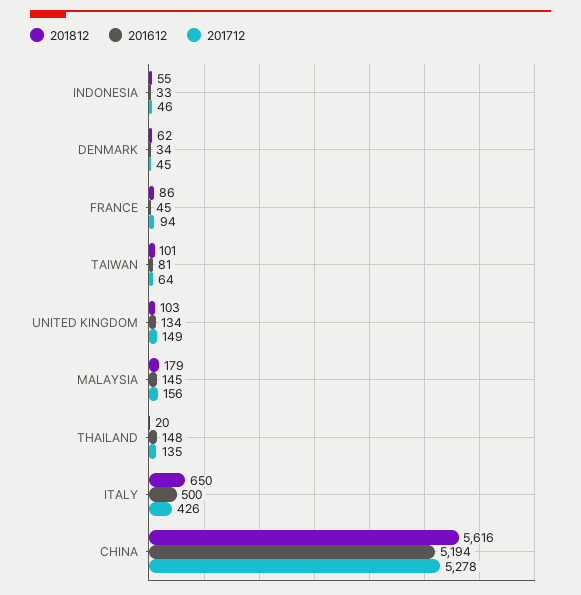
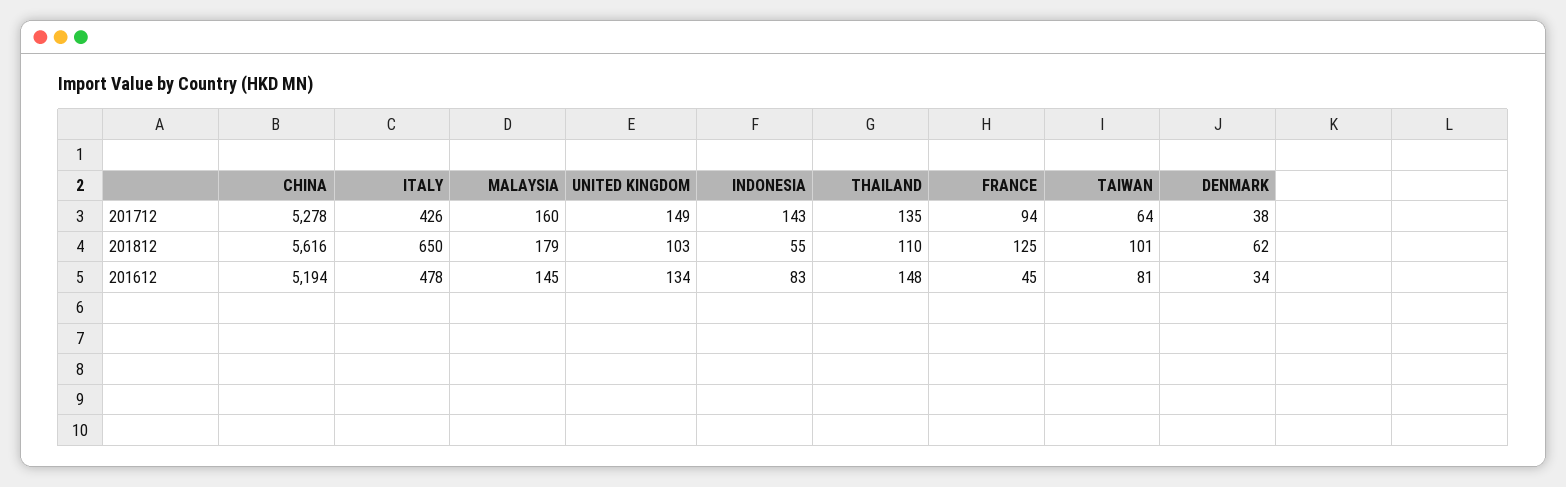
201612, INDONESIA: 33 -> 83
201712, INDONESIA: 46 -> 143
201712, DENMARK: 45 -> 38
201812, FRANCE: 86 -> 125
201712, MALAYSIA: 156 -> 160
201812, THAILAND: 20 -> 110
201612, ITALY: 500 -> 478

